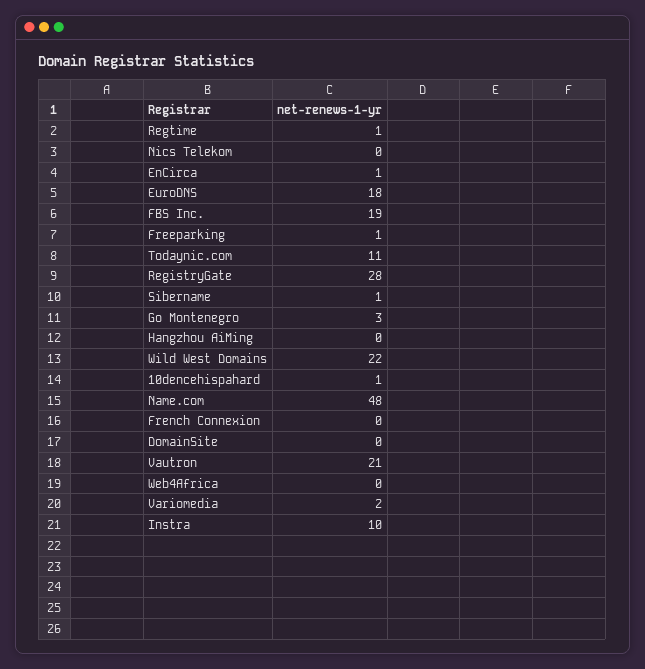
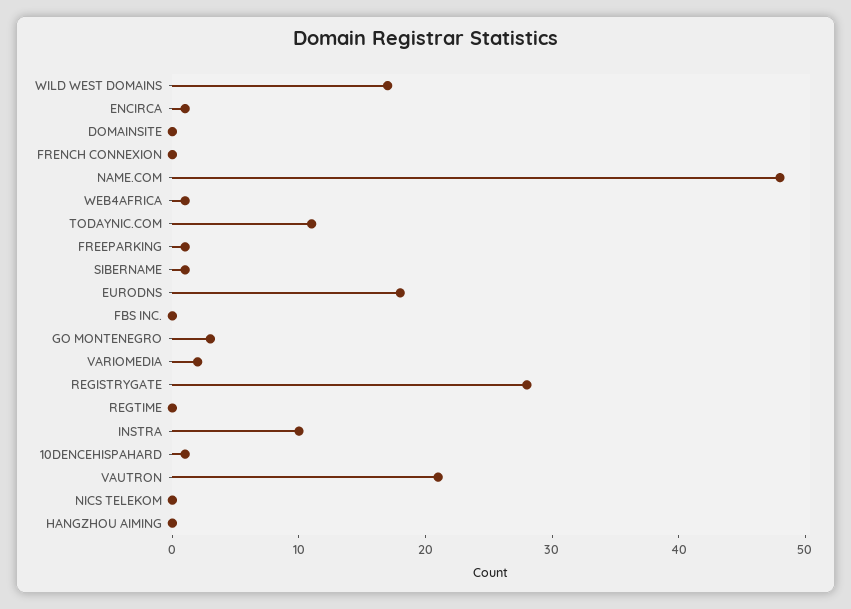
Regtime: 1 -> 0
FBS Inc.: 19 -> 0
Wild West Domains: 22 -> 17
Web4Africa: 0 -> 1

